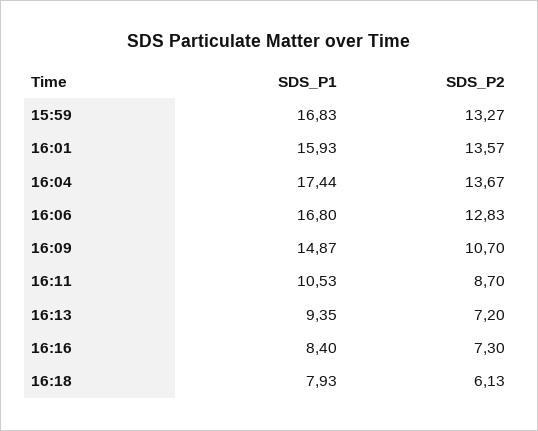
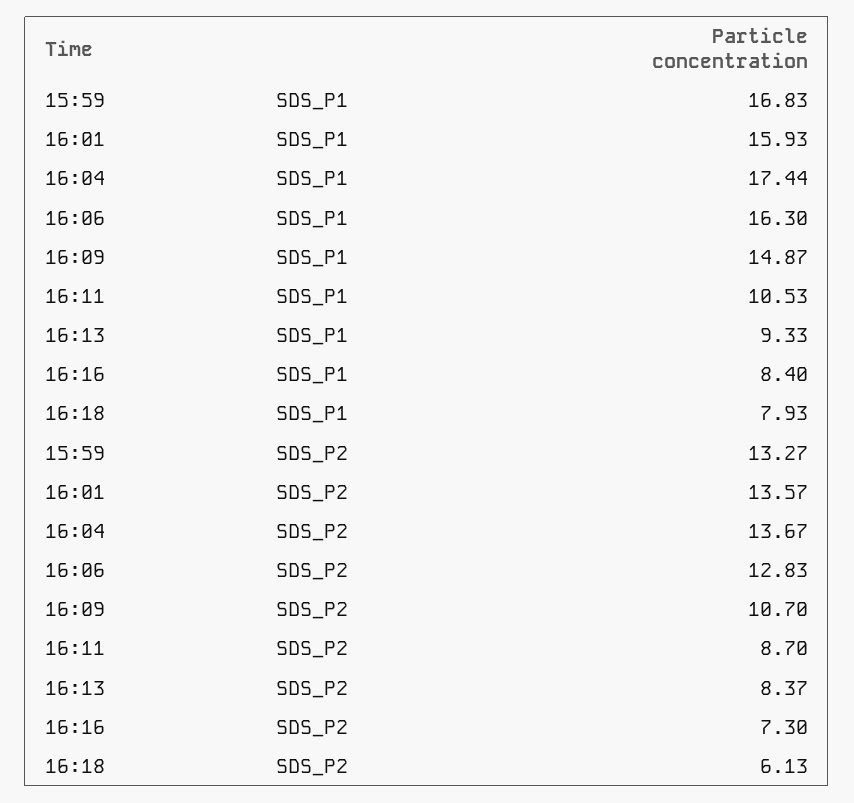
SDS_P1, 16:06: 16.8 -> 16.3
SDS_P1, 16:13: 9.35 -> 9.33
SDS_P2, 16:13: 7.2 -> 8.37

